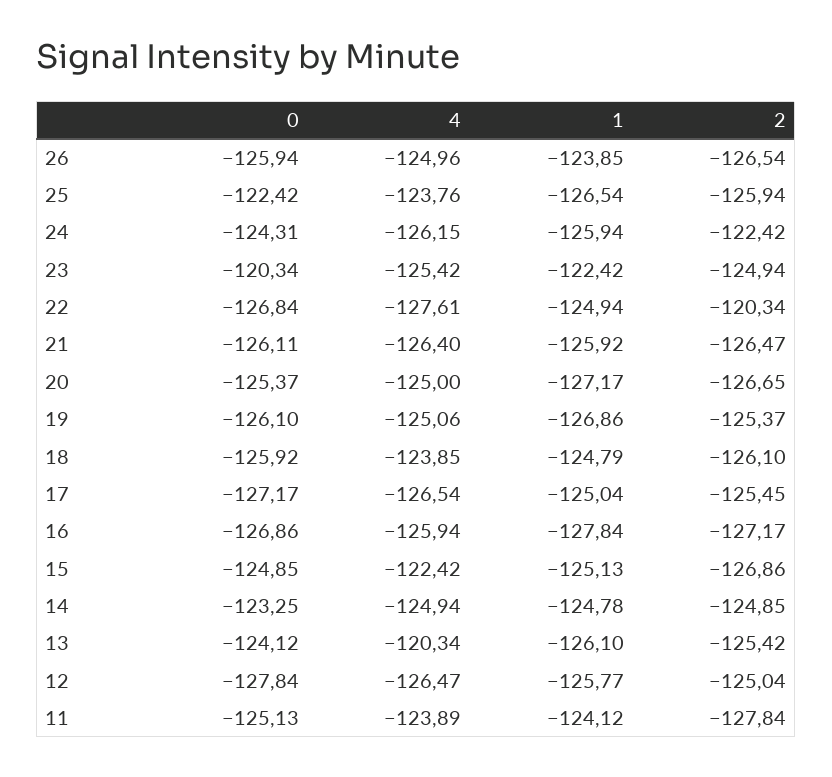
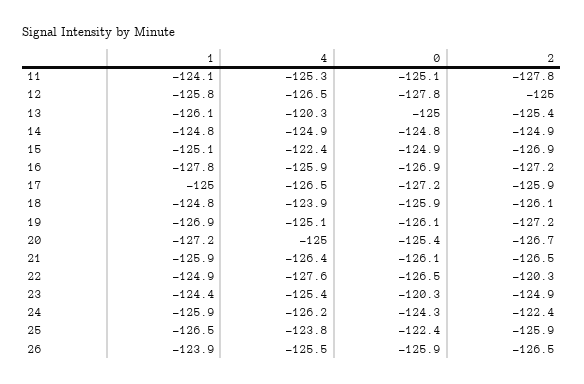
4, 26: -124.96 -> -125.5
1, 23: -122.42 -> -124.4
0, 22: -126.84 -> -126.5
2, 19: -125.37 -> -127.2
2, 17: -125.45 -> -125.9
0, 14: -123.25 -> -124.8
0, 13: -124.12 -> -125
4, 11: -123.89 -> -125.3

